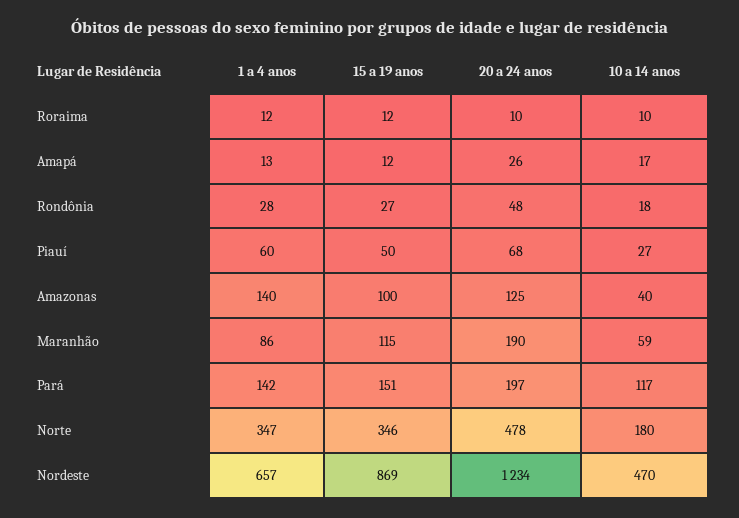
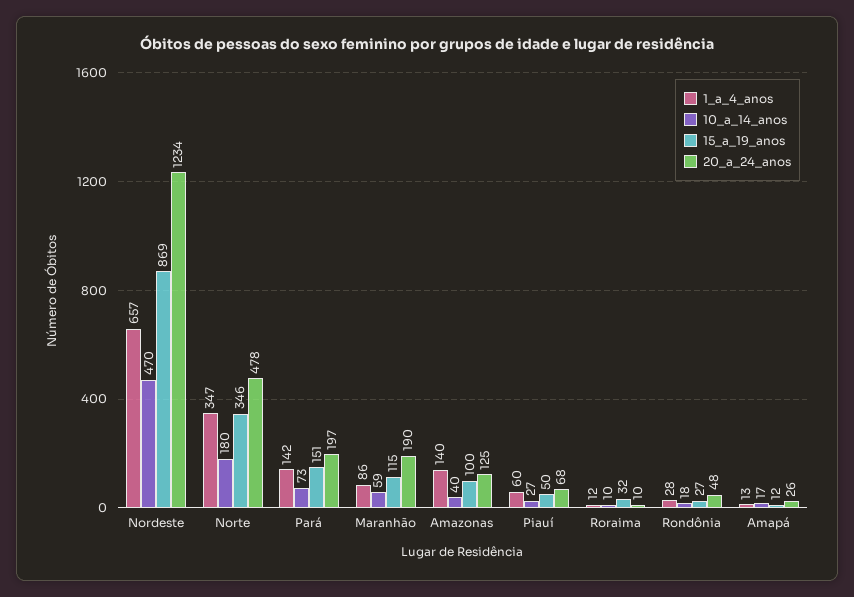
15 a 19 anos, Roraima: 12 -> 32
10 a 14 anos, Pará: 117 -> 73

